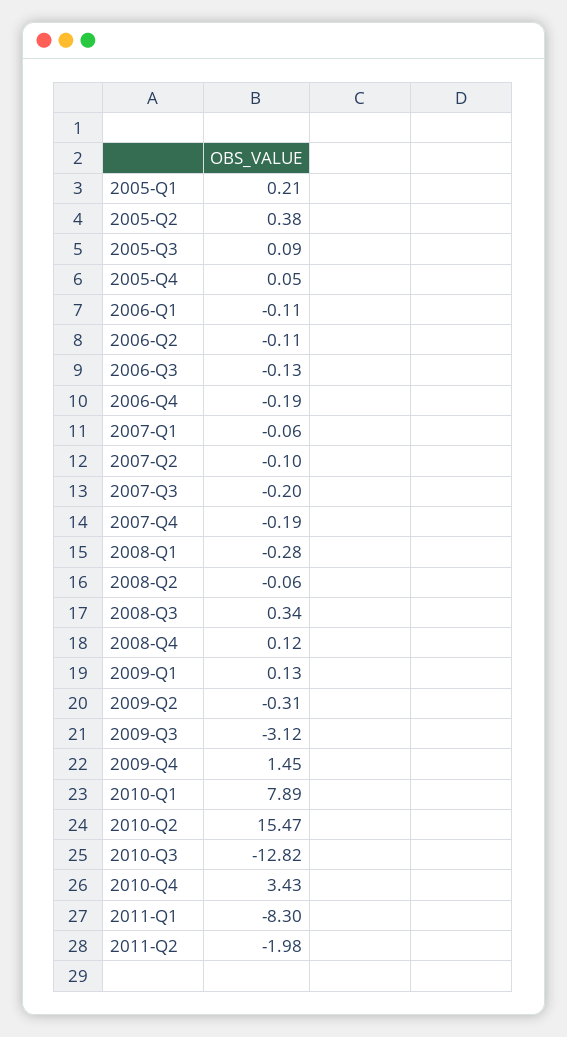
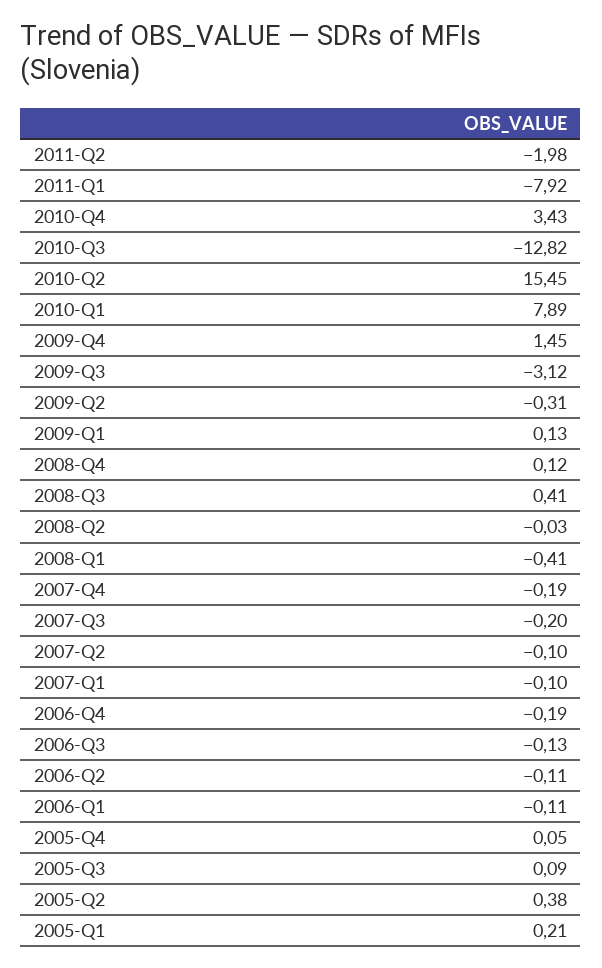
2007-Q1: -0.06 -> -0.1
2008-Q1: -0.28 -> -0.41
2008-Q2: -0.06 -> -0.03
2008-Q3: 0.34 -> 0.41
2010-Q2: 15.47 -> 15.45
2011-Q1: -8.3 -> -7.92

